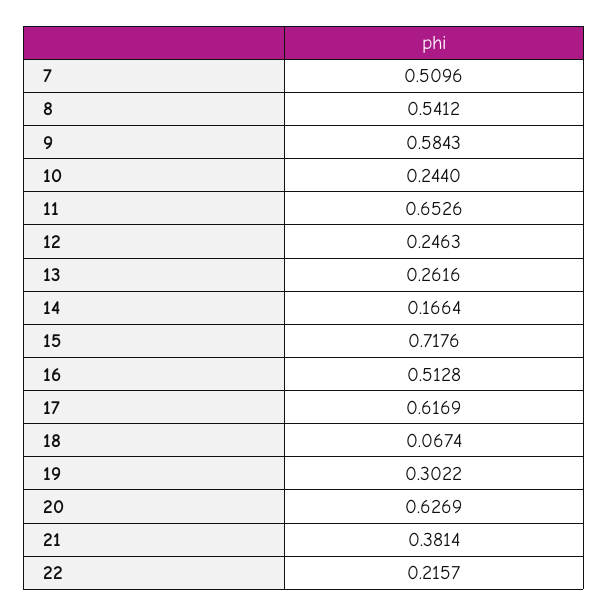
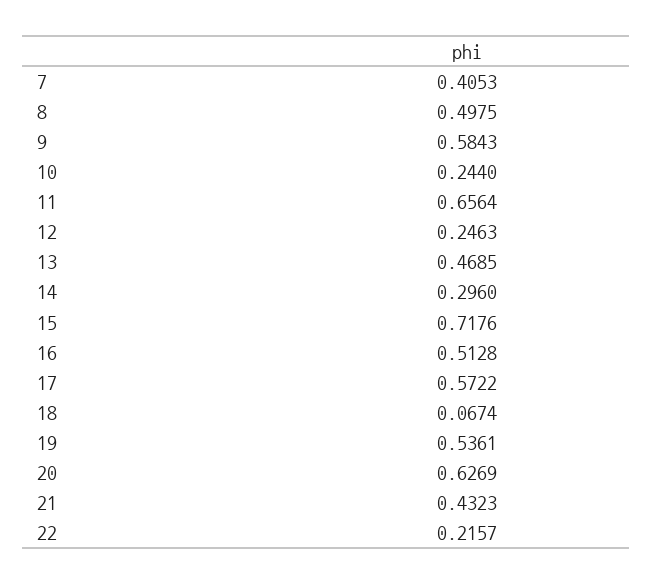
7: 0.5096 -> 0.4053
8: 0.5412 -> 0.4975
11: 0.6526 -> 0.6564
13: 0.2616 -> 0.4685
14: 0.1664 -> 0.296
17: 0.6169 -> 0.5722
19: 0.3022 -> 0.5361
21: 0.3814 -> 0.4323

